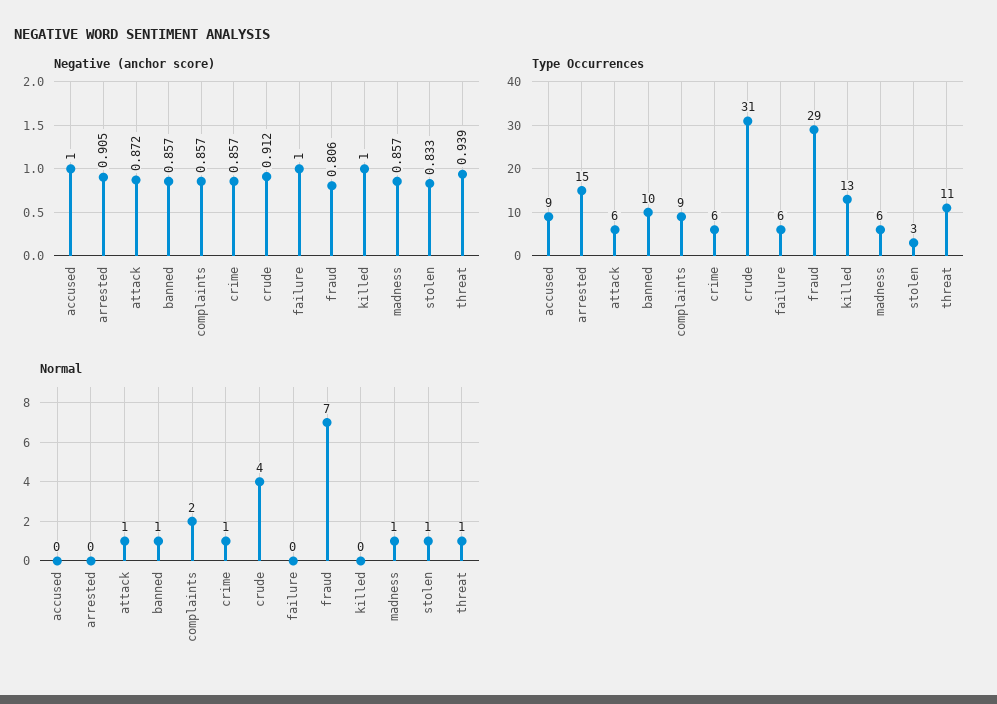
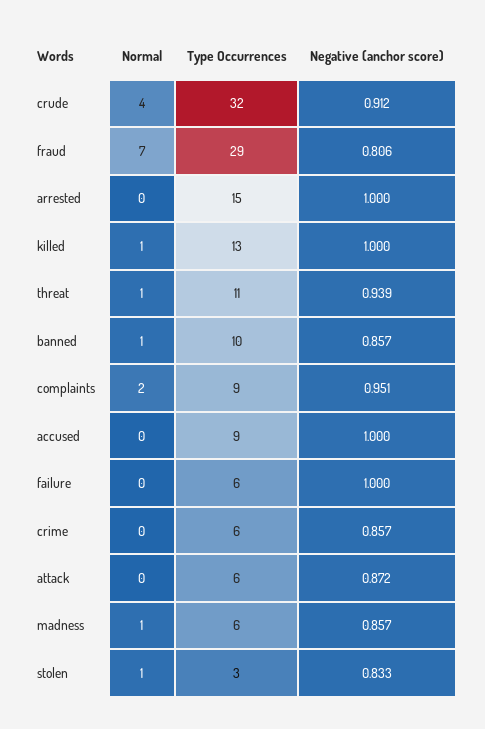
Negative (anchor score), arrested: 0.905 -> 1
Negative (anchor score), complaints: 0.857 -> 0.951
Type Occurrences, crude: 31 -> 32
Normal, attack: 1 -> 0
Normal, crime: 1 -> 0
Normal, killed: 0 -> 1

